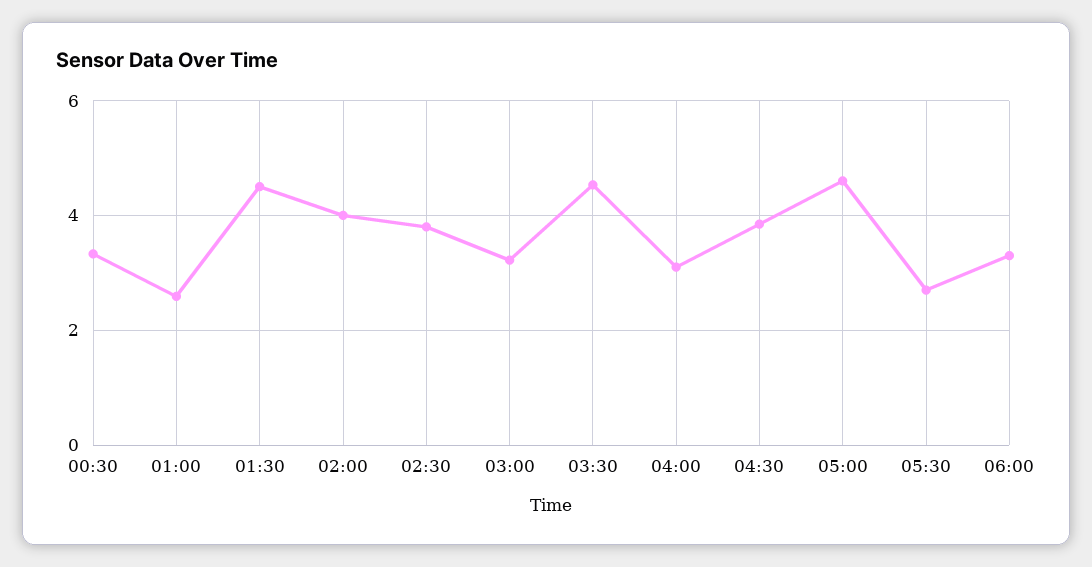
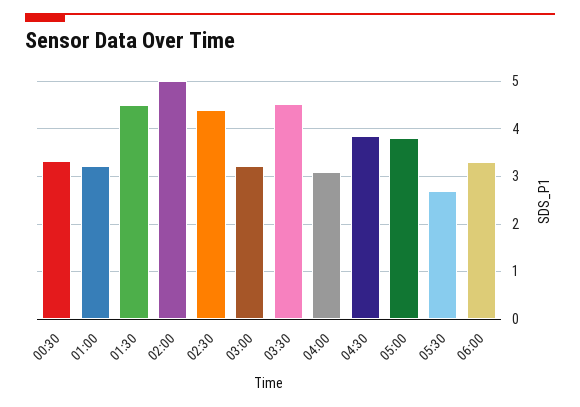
01:00: 2.6 -> 3.2
02:00: 4 -> 5
02:30: 3.8 -> 4.4
05:00: 4.6 -> 3.8

